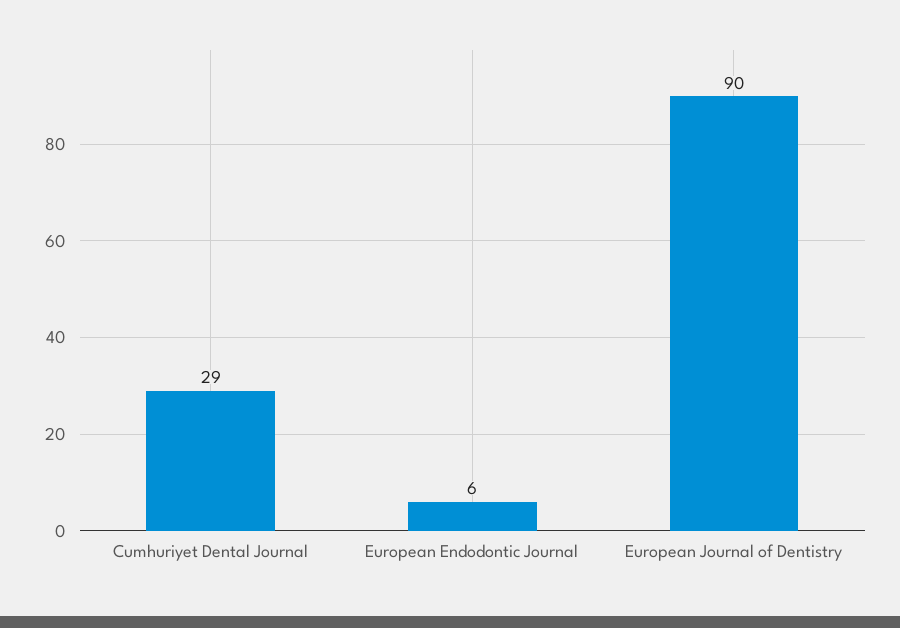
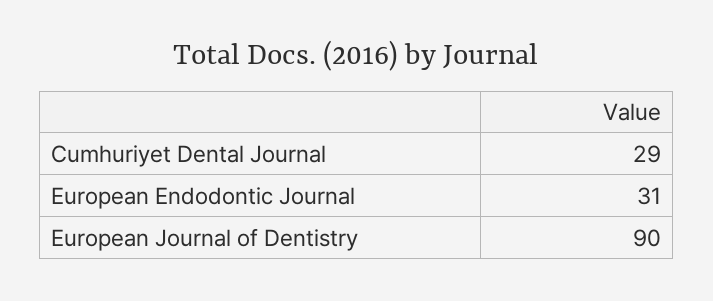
European Endodontic Journal: 6 -> 31

